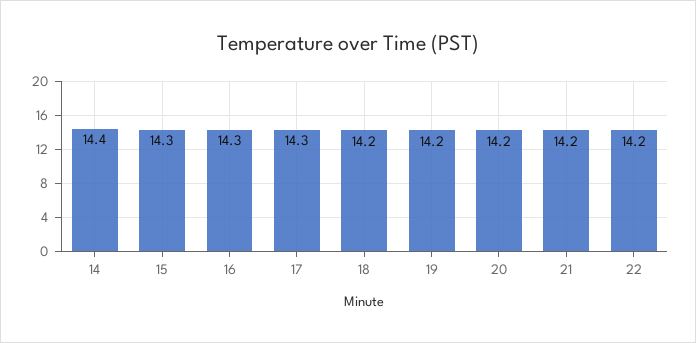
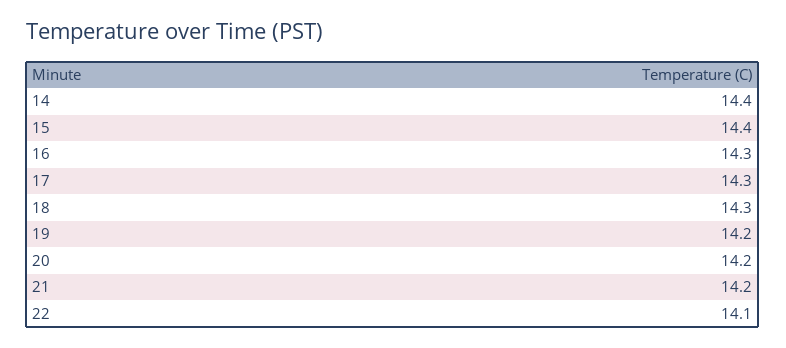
15: 14.3 -> 14.4
18: 14.2 -> 14.3
22: 14.2 -> 14.1

